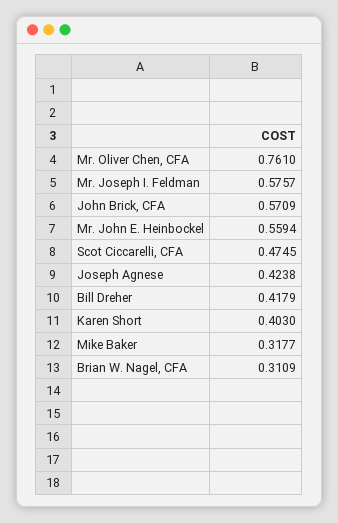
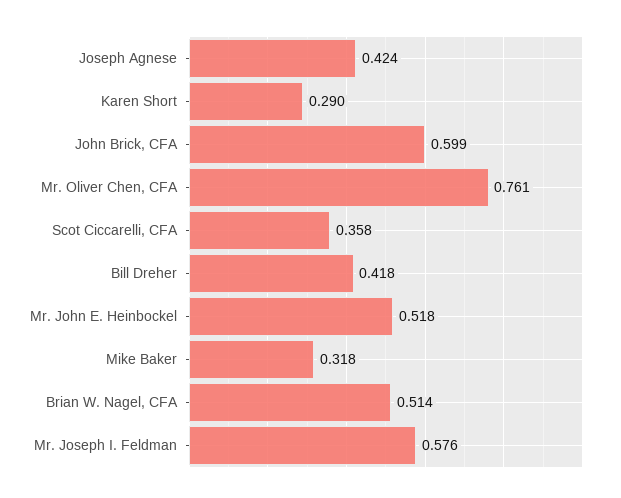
John Brick, CFA: 0.5709 -> 0.599
Mr. John E. Heinbockel: 0.5594 -> 0.518
Scot Ciccarelli, CFA: 0.4745 -> 0.358
Karen Short: 0.403 -> 0.29
Brian W. Nagel, CFA: 0.3109 -> 0.514

